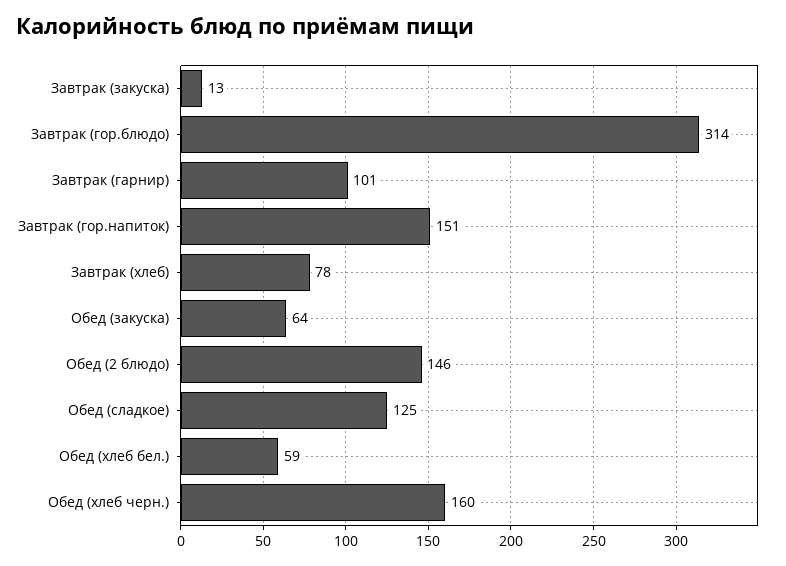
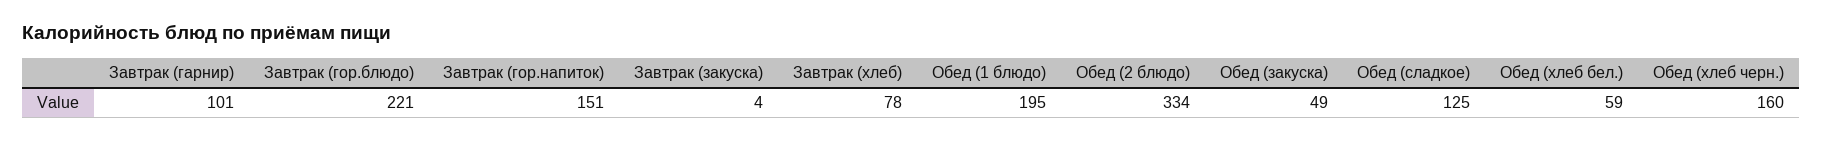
Завтрак (закуска): 13 -> 4
Завтрак (гор.блюдо): 314 -> 221
Обед (закуска): 64 -> 49
Обед (2 блюдо): 146 -> 334
Обед (1 блюдо): none -> 195

